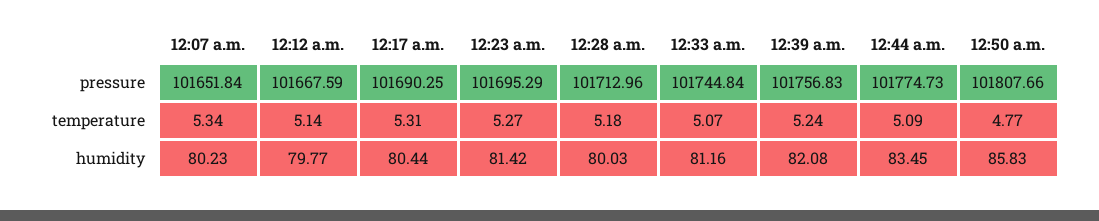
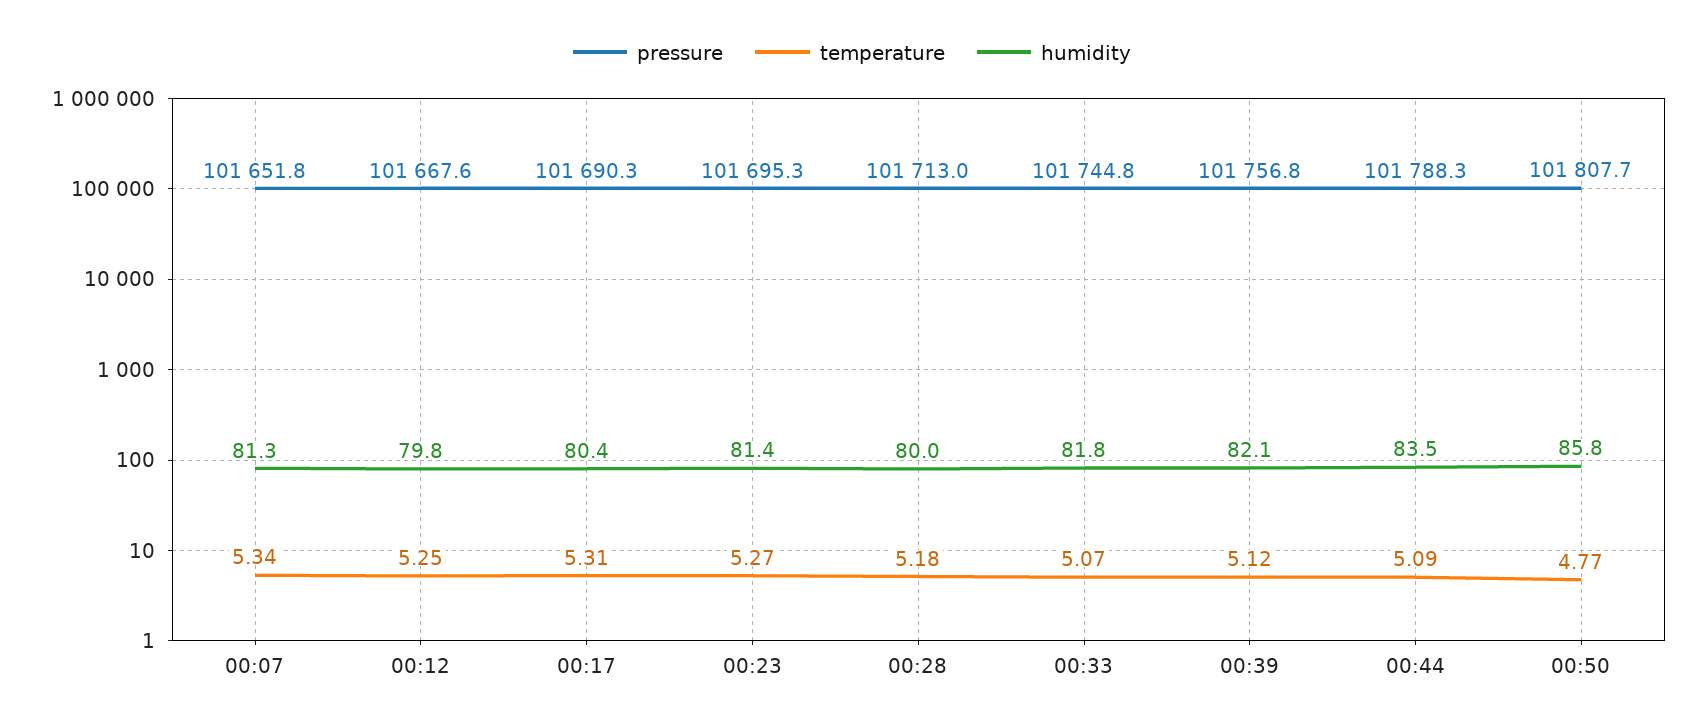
pressure, 12:44 a.m.: 101774.73 -> 101788.3
temperature, 12:12 a.m.: 5.14 -> 5.25
temperature, 12:39 a.m.: 5.24 -> 5.12
humidity, 12:07 a.m.: 80.23 -> 81.3
humidity, 12:33 a.m.: 81.16 -> 81.8

